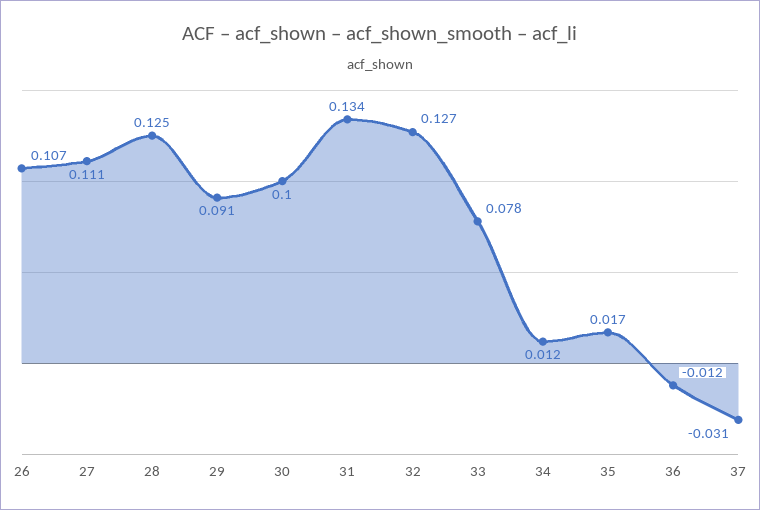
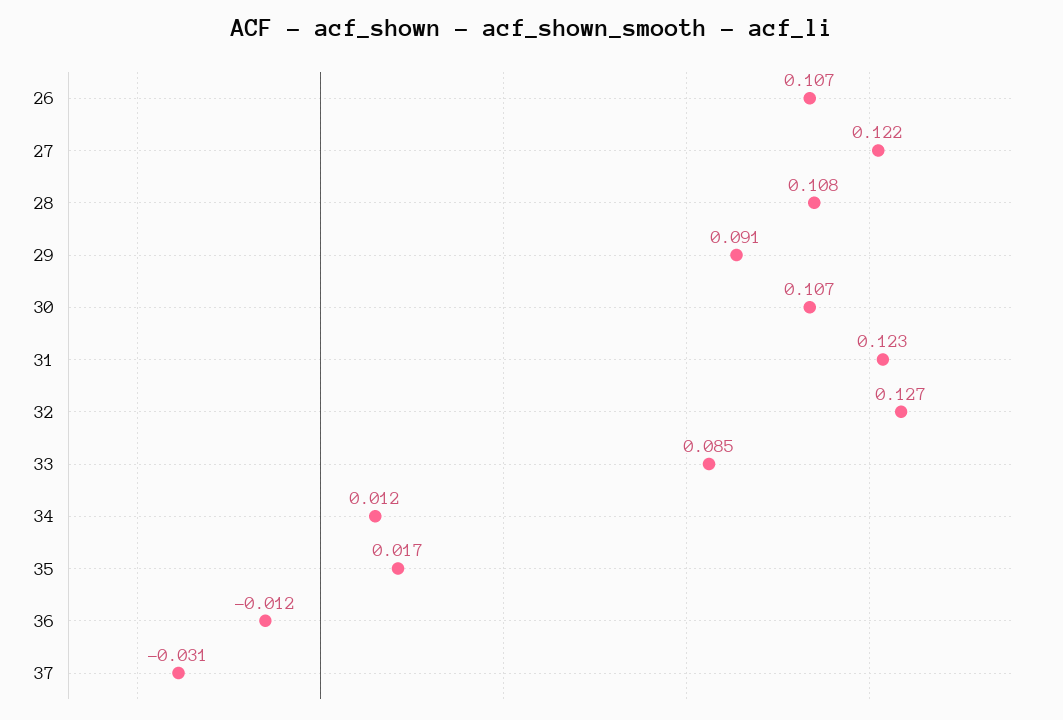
27: 0.111 -> 0.122
28: 0.125 -> 0.108
30: 0.1 -> 0.107
31: 0.134 -> 0.123
33: 0.078 -> 0.085

